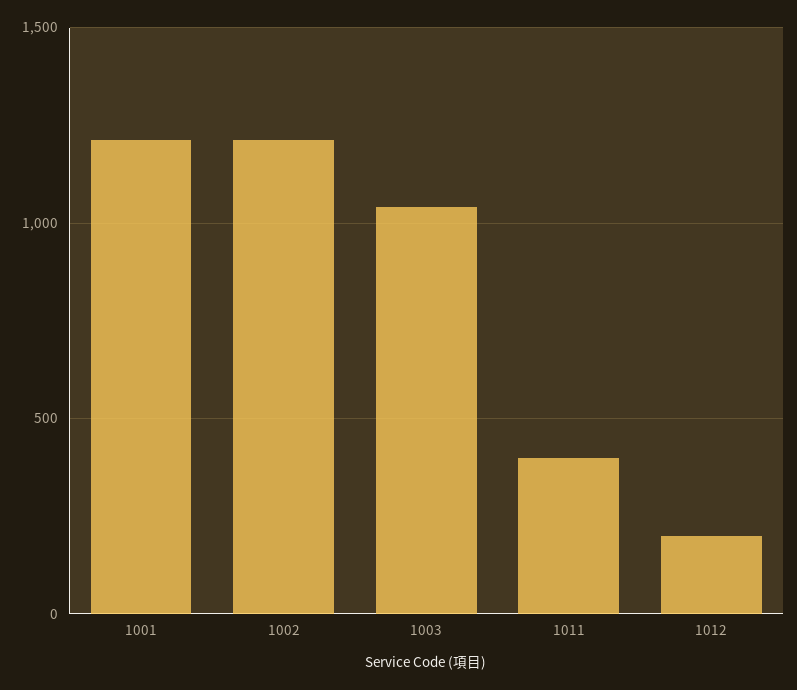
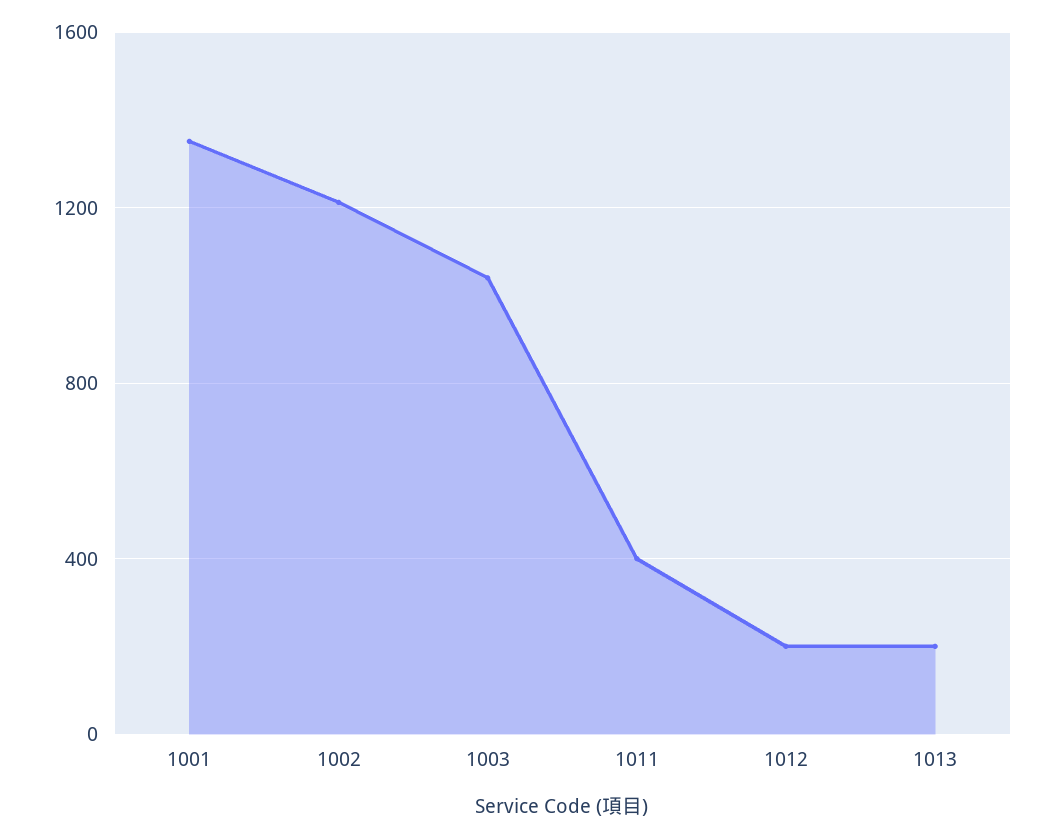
1001: 1200 -> 1350
1013: none -> 200

